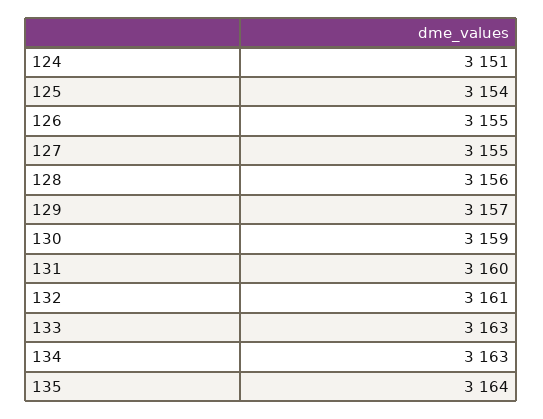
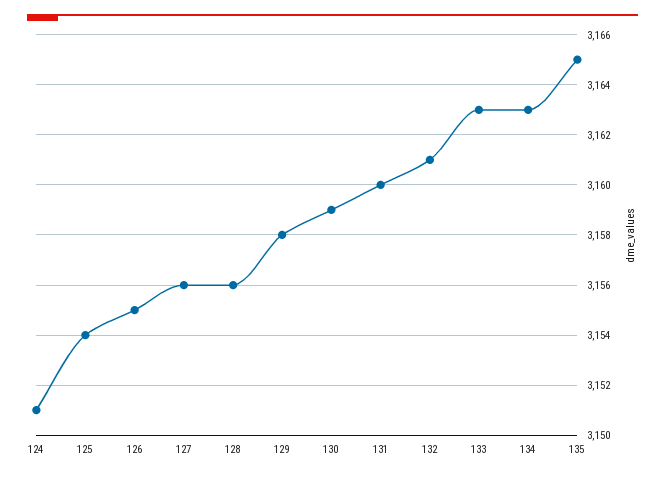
127: 3155 -> 3156
129: 3157 -> 3158
135: 3164 -> 3165

